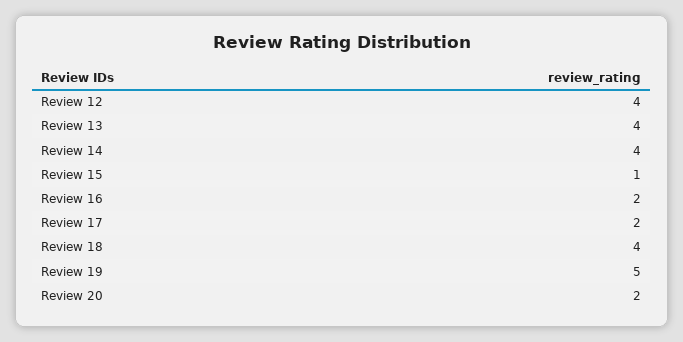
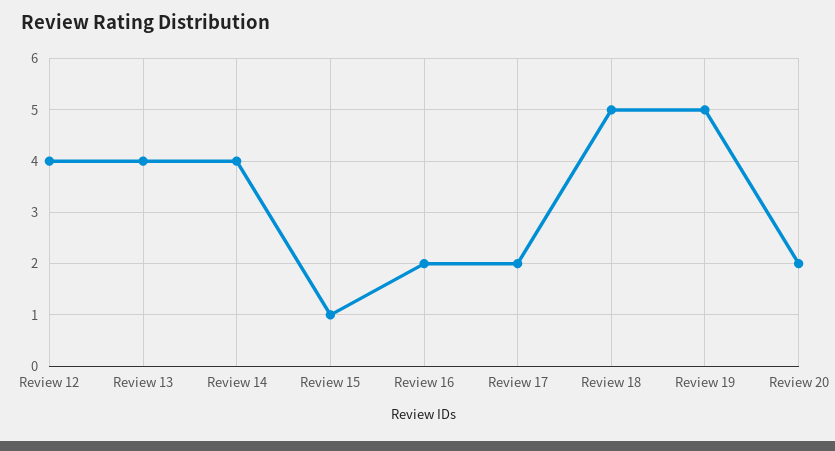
Review 18: 4 -> 5

